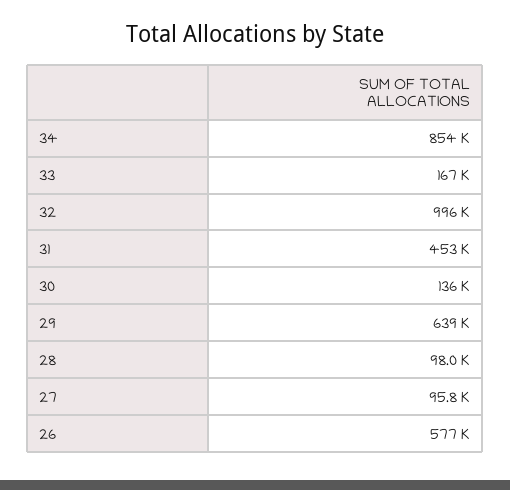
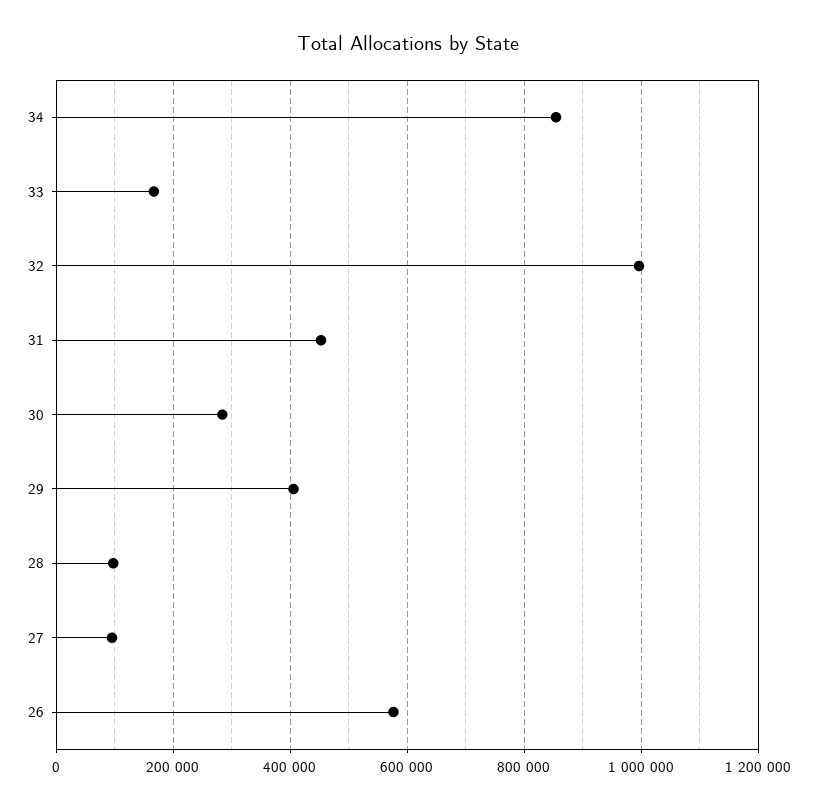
30: 136000 -> 280000
29: 639000 -> 400000

